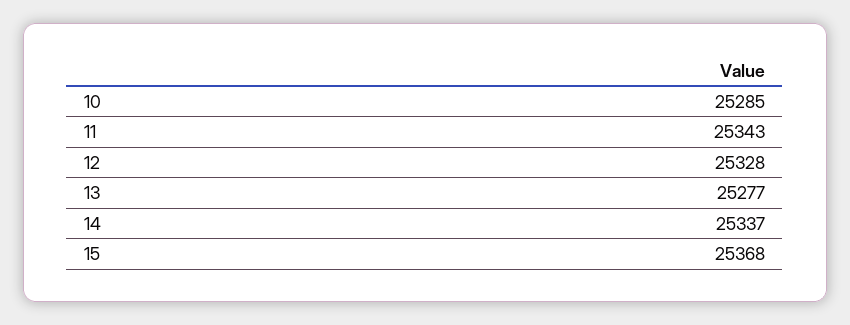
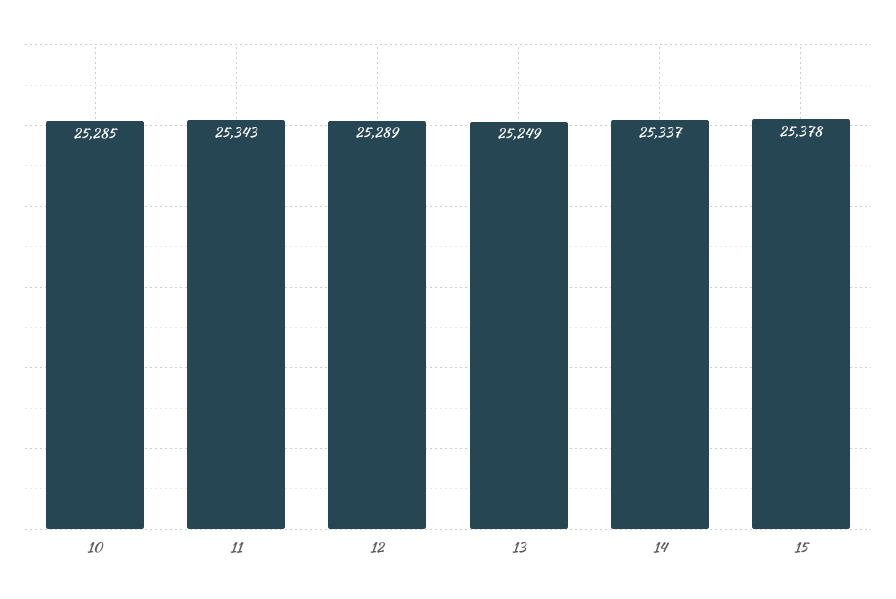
12: 25328 -> 25289
13: 25277 -> 25249
15: 25368 -> 25378

